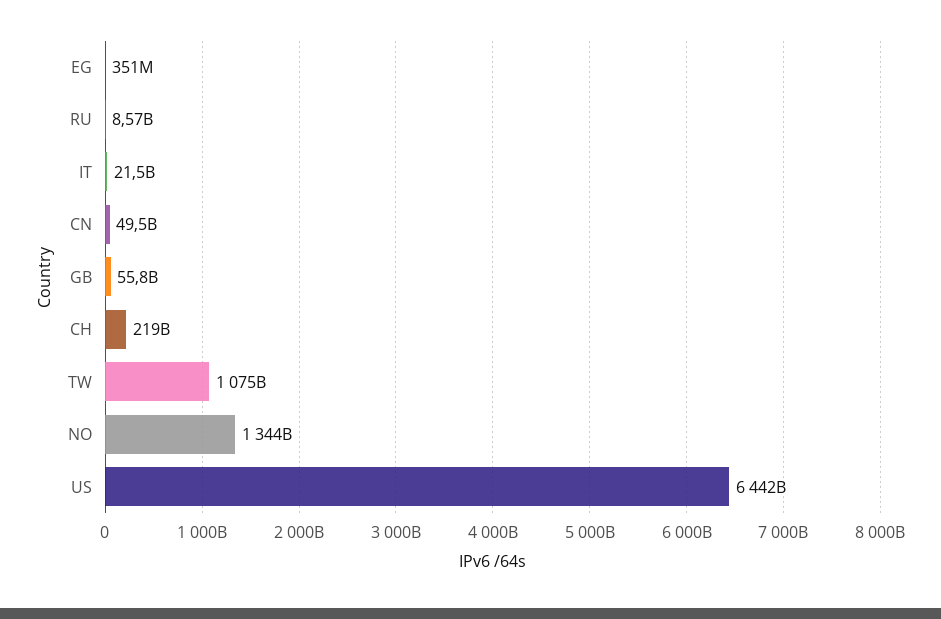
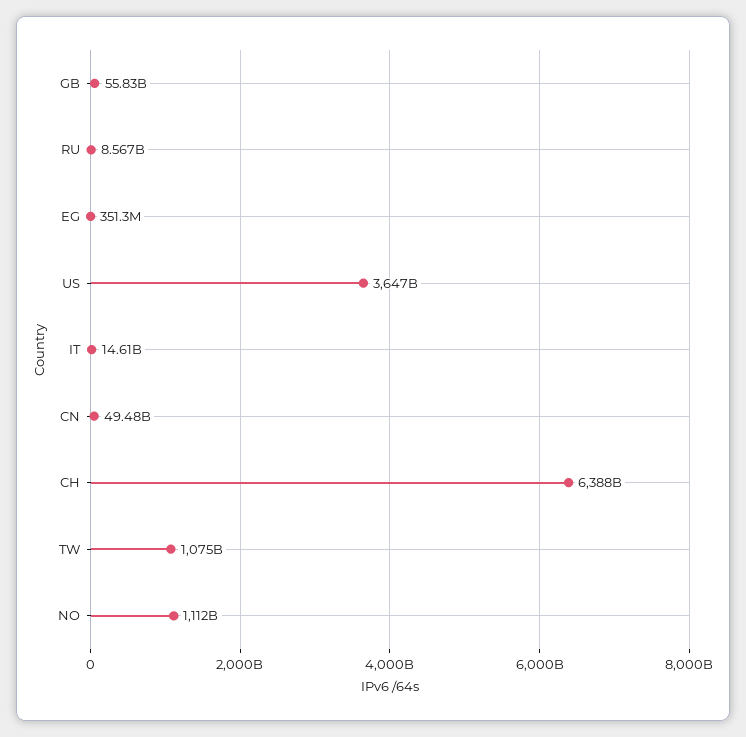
IT: 21500000000 -> 14610000000
CH: 219000000000 -> 6388000000000
NO: 1344000000000 -> 1112000000000
US: 6442000000000 -> 3647000000000

